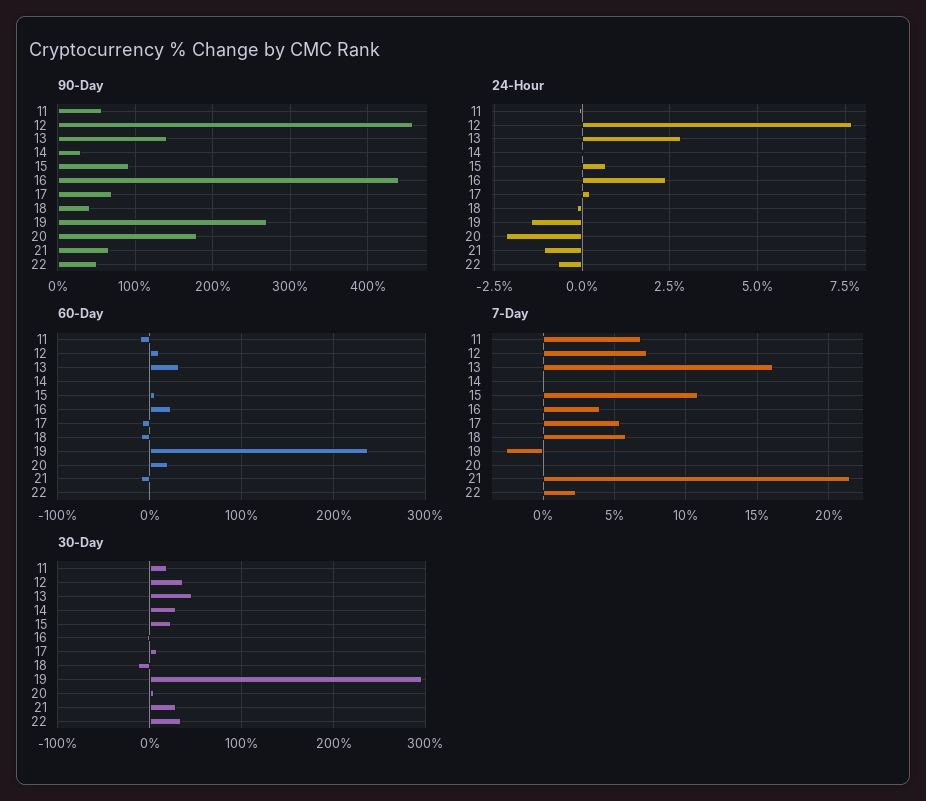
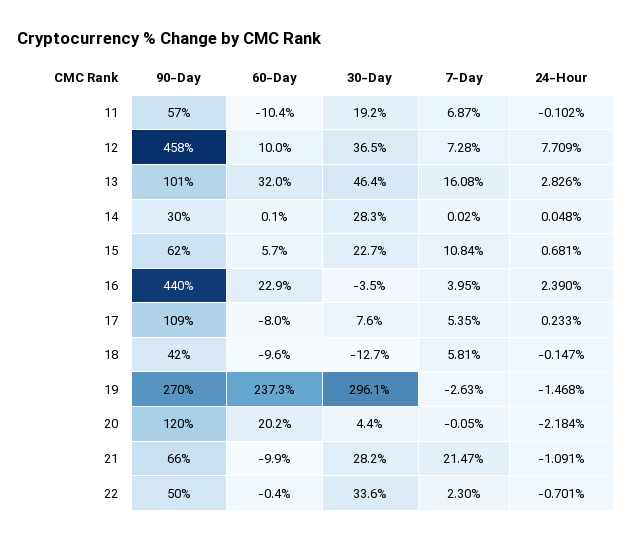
90-Day, 13: 140 -> 101
90-Day, 15: 90 -> 62
90-Day, 17: 70 -> 109
90-Day, 20: 180 -> 120

